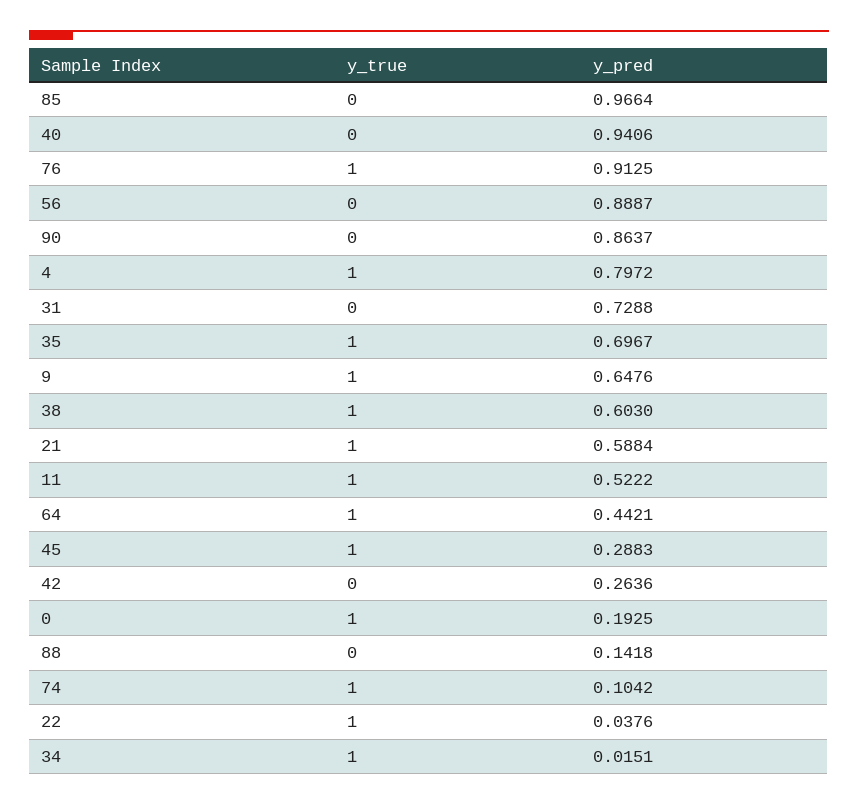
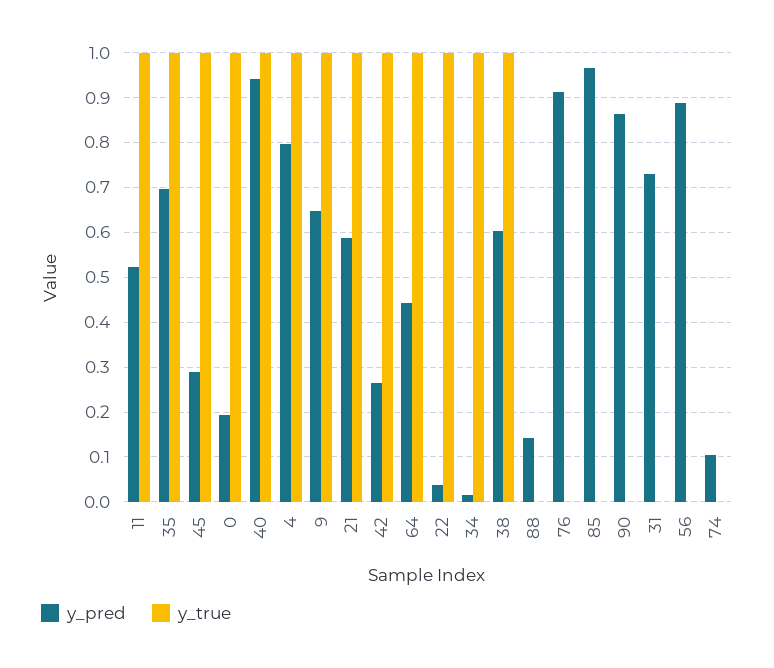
y_true, 40: 0 -> 1
y_true, 76: 1 -> 0
y_true, 42: 0 -> 1
y_true, 74: 1 -> 0

